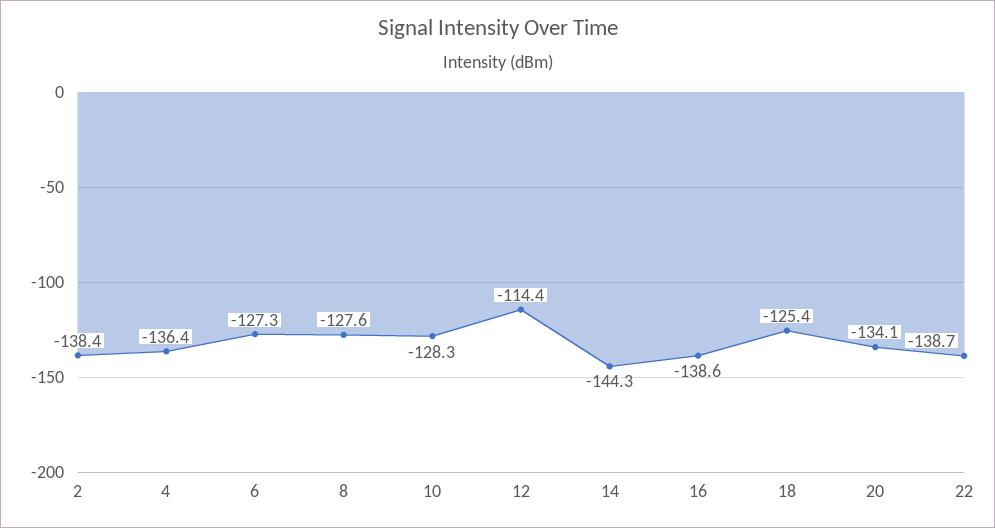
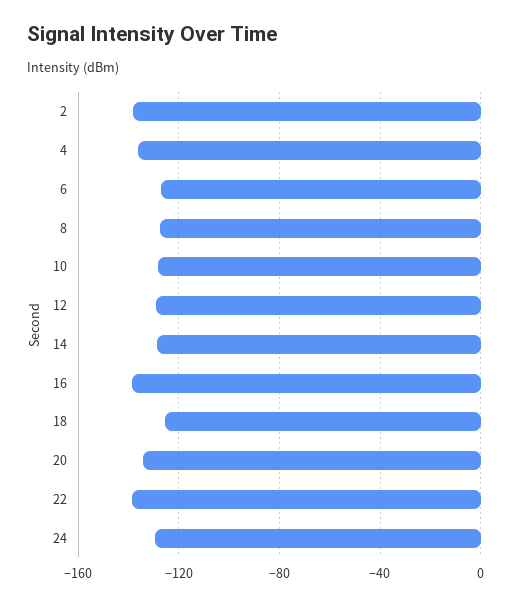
12: -114.4 -> -130
14: -144.3 -> -130
24: none -> -130

